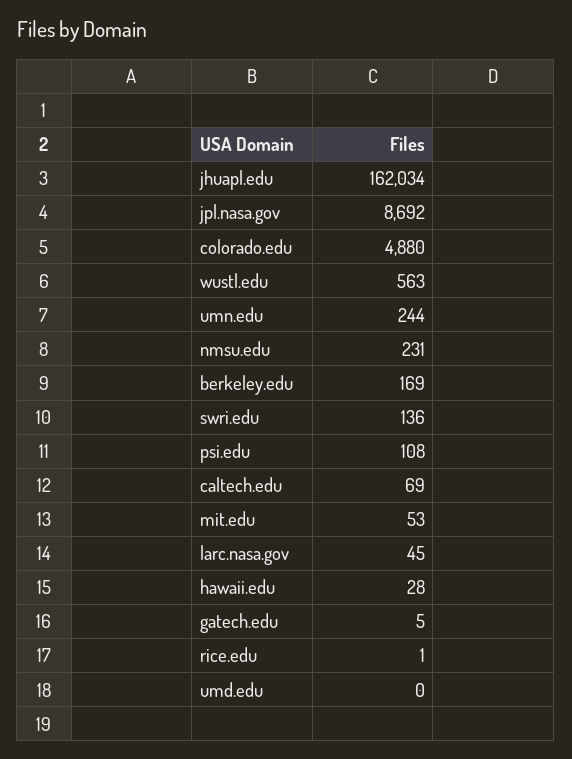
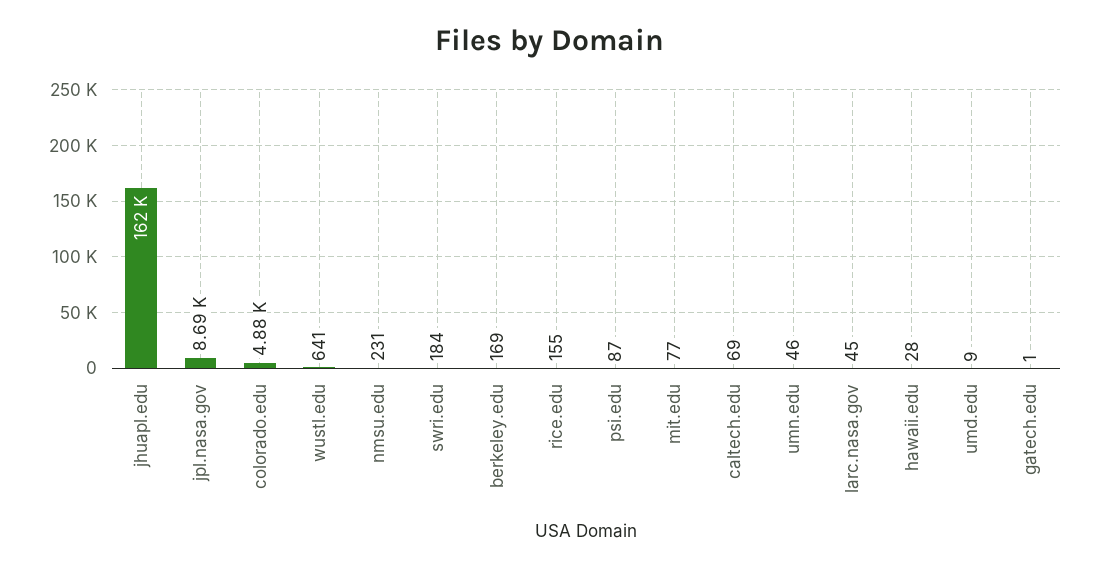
wustl.edu: 563 -> 641
umn.edu: 244 -> 46
swri.edu: 136 -> 184
psi.edu: 108 -> 87
mit.edu: 53 -> 77
gatech.edu: 5 -> 1
rice.edu: 1 -> 155
umd.edu: 0 -> 9

